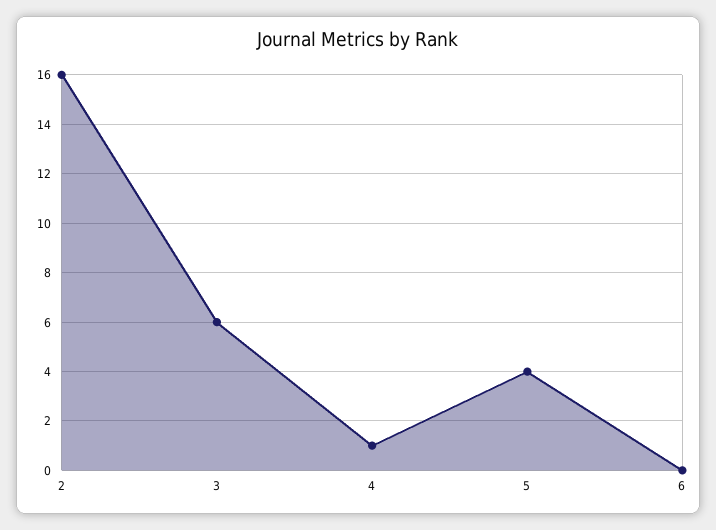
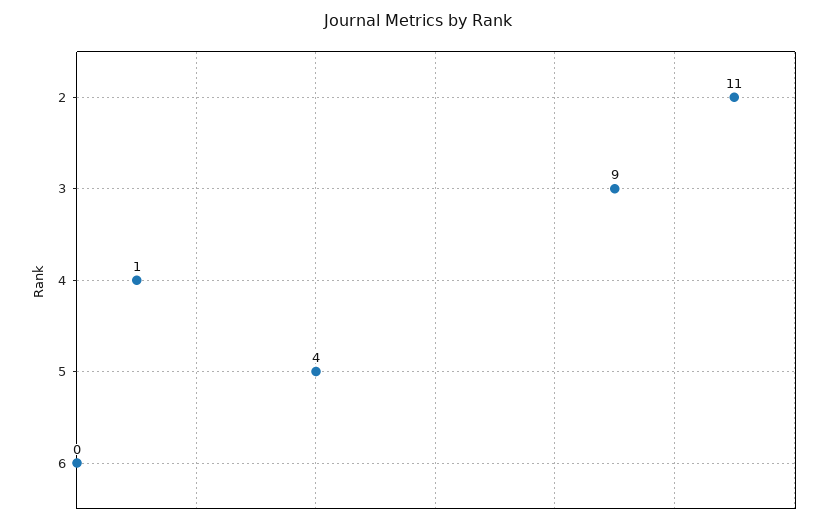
2: 16 -> 11
3: 6 -> 9

